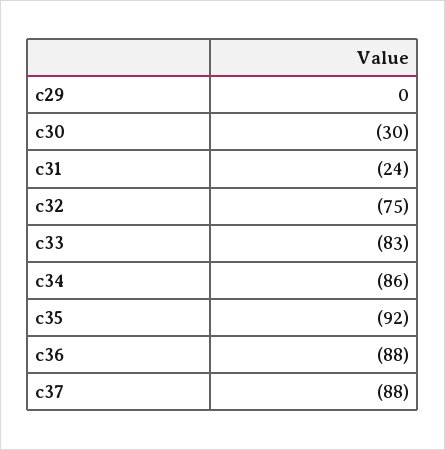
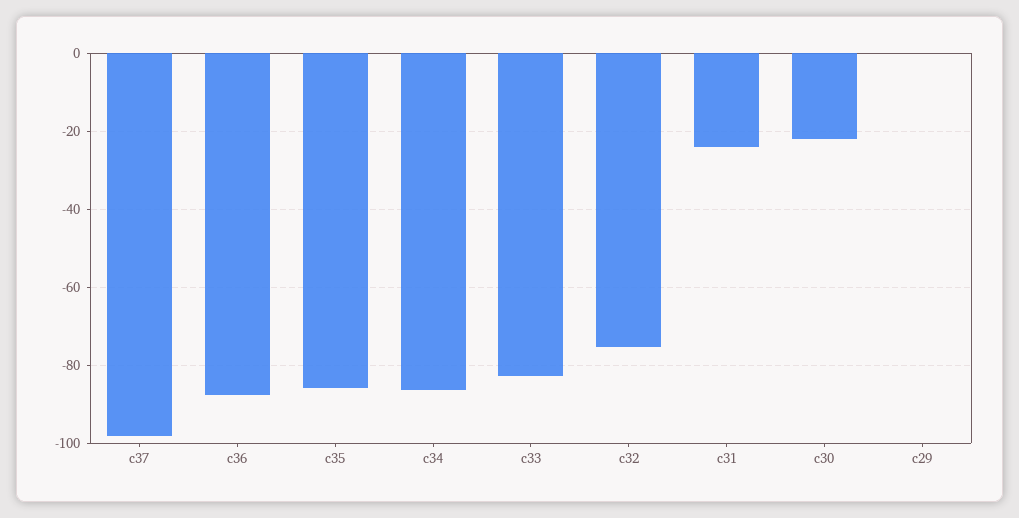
c30: -30 -> -22
c35: -92 -> -86
c37: -88 -> -98

